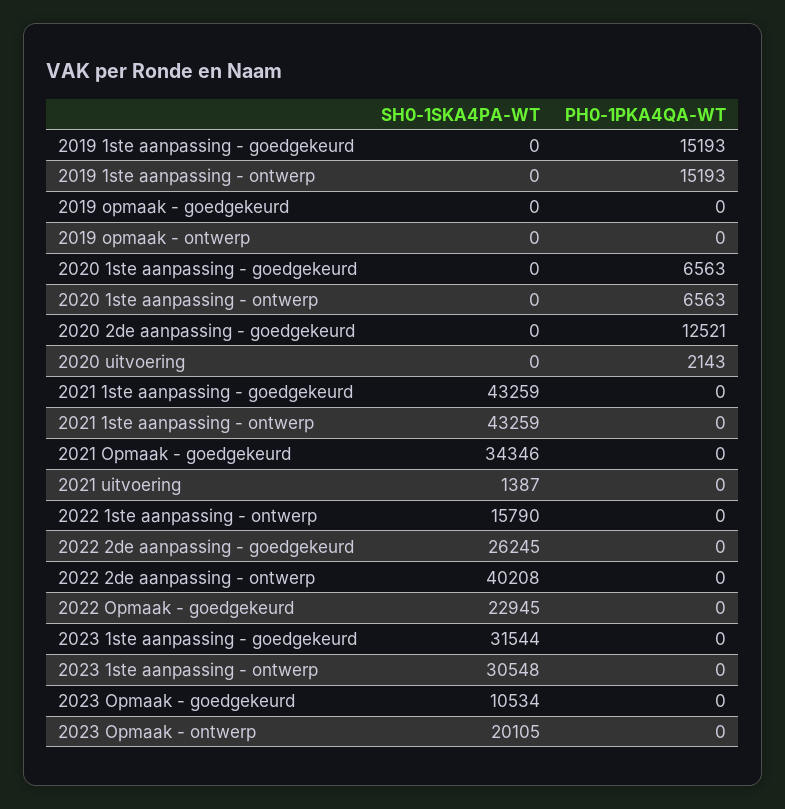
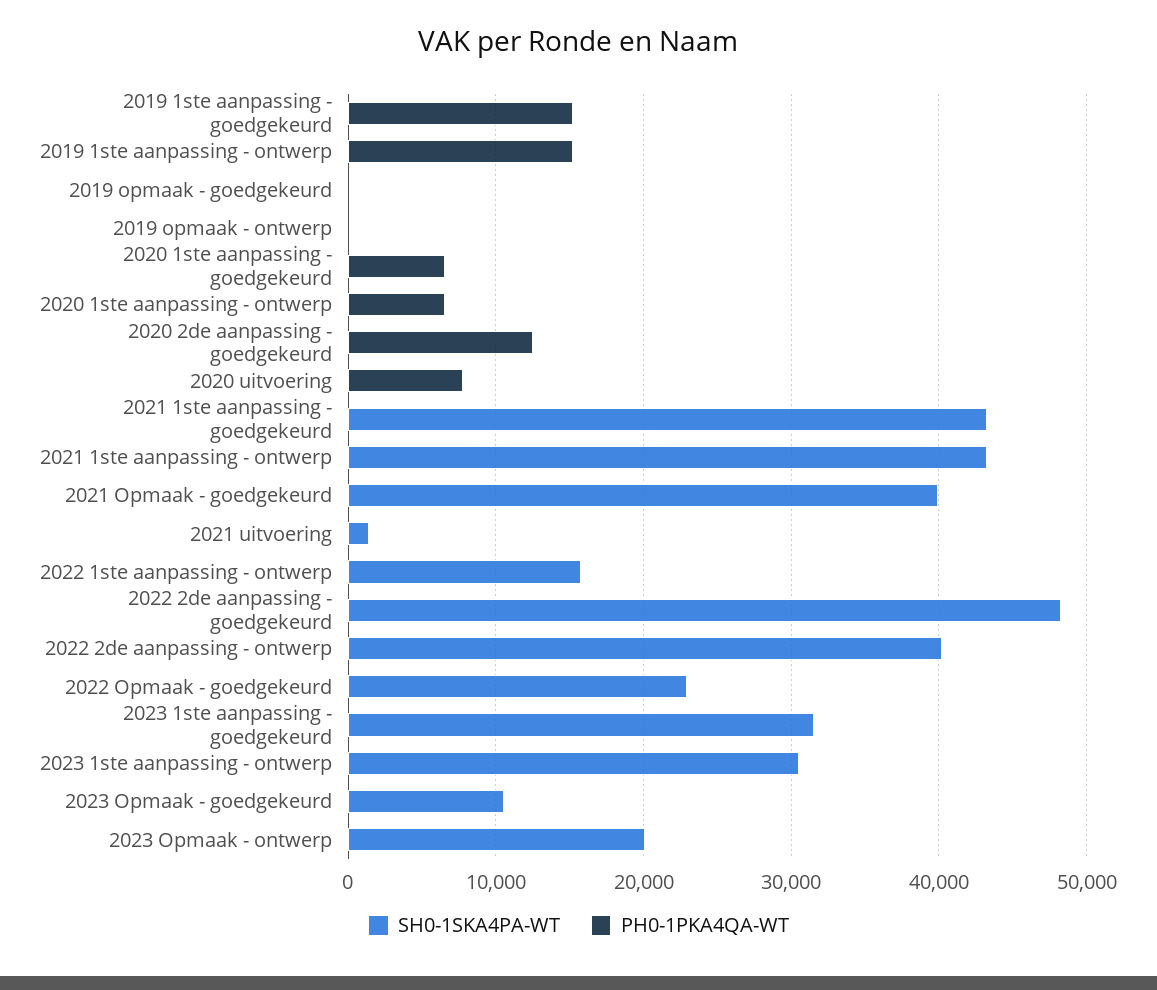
PH0-1PKA4QA-WT, 2020 uitvoering: 2143 -> 8000
SH0-1SKA4PA-WT, 2021 Opmaak - goedgekeurd: 34346 -> 40000
SH0-1SKA4PA-WT, 2022 2de aanpassing - goedgekeurd: 26245 -> 48000

